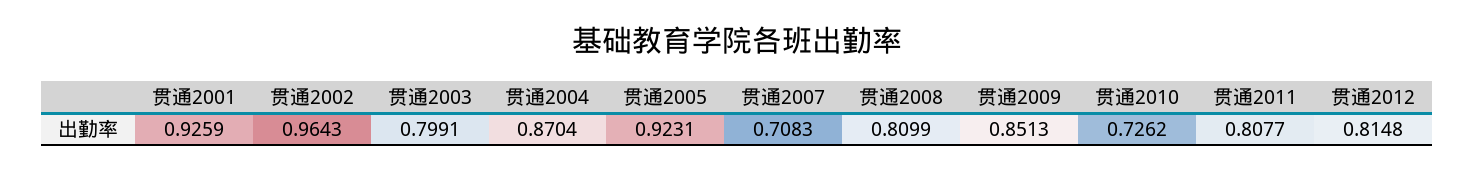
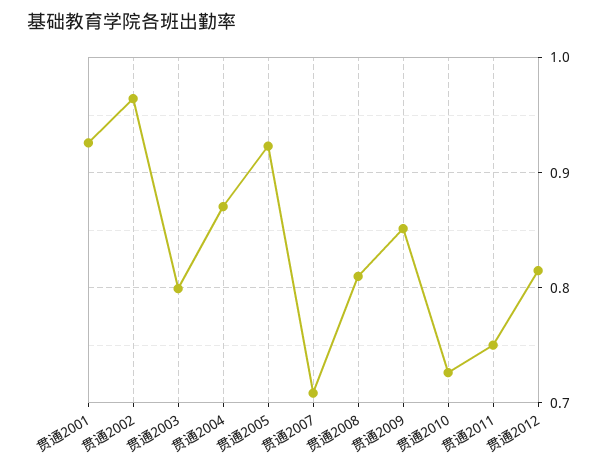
贯通2011: 0.8077 -> 0.75

